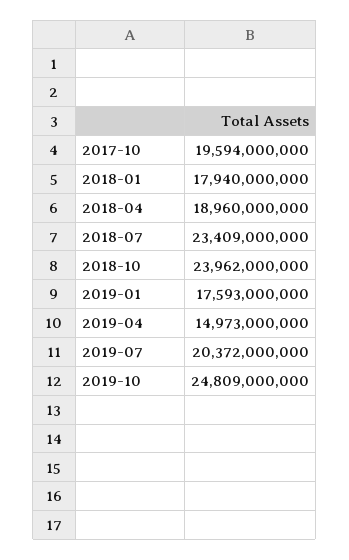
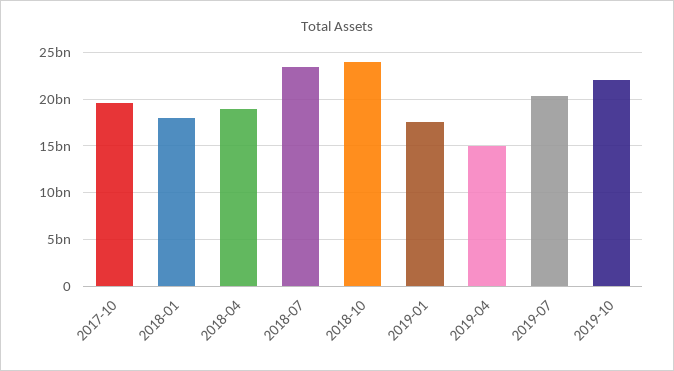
2019-10: 24809000000 -> 22000000000

